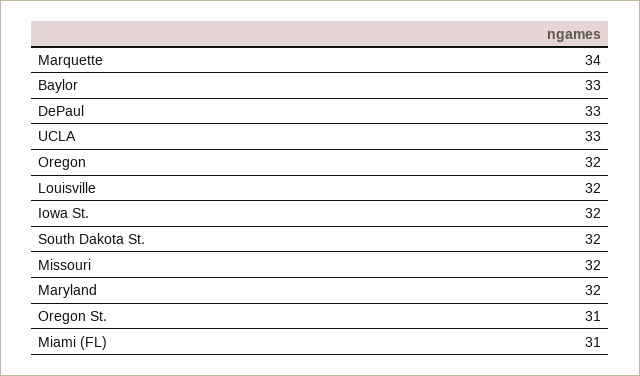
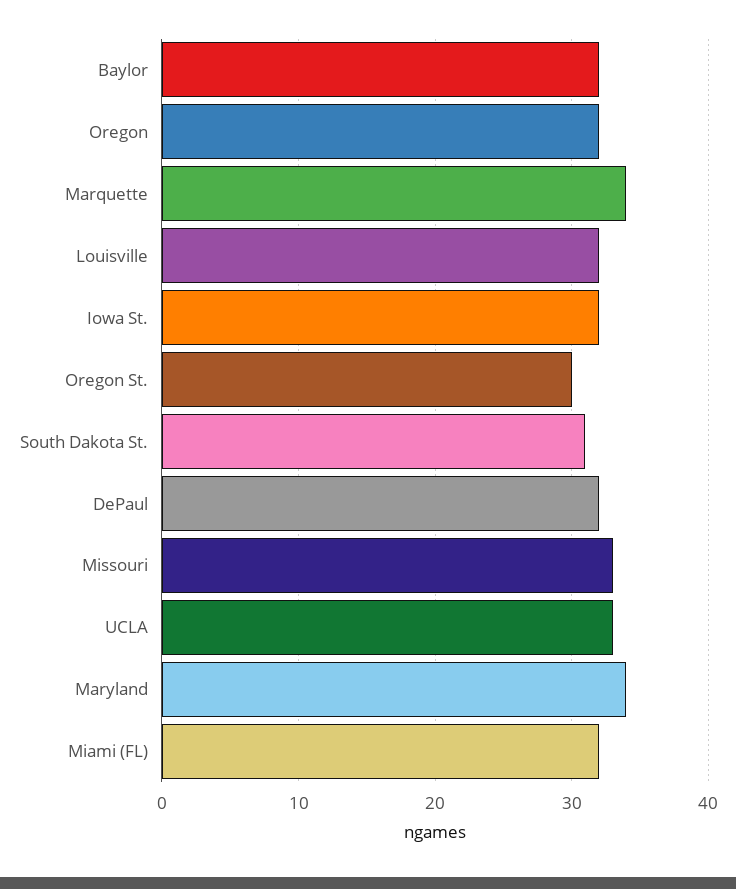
Baylor: 33 -> 32
DePaul: 33 -> 32
South Dakota St.: 32 -> 31
Missouri: 32 -> 33
Maryland: 32 -> 34
Oregon St.: 31 -> 30
Miami (FL): 31 -> 32

